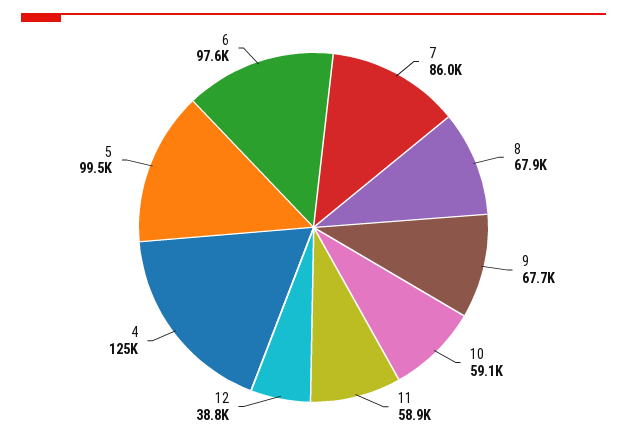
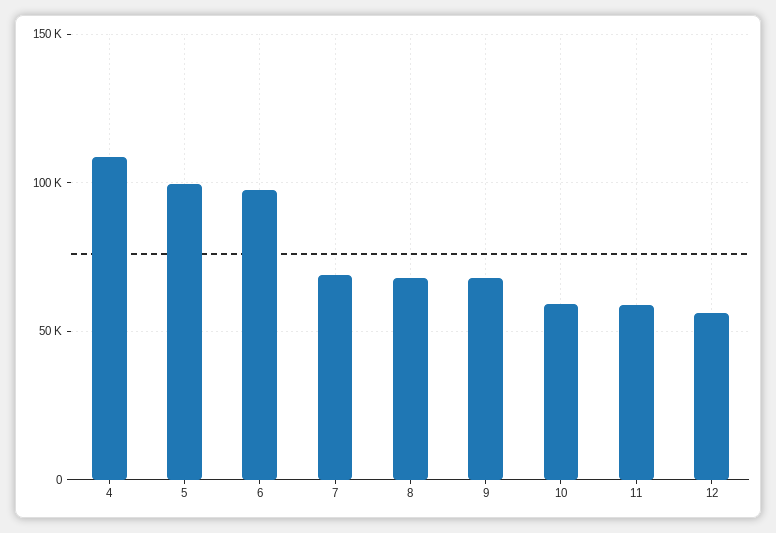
7: 86000 -> 70000
12: 38800 -> 55000
4: 125000 -> 110000

